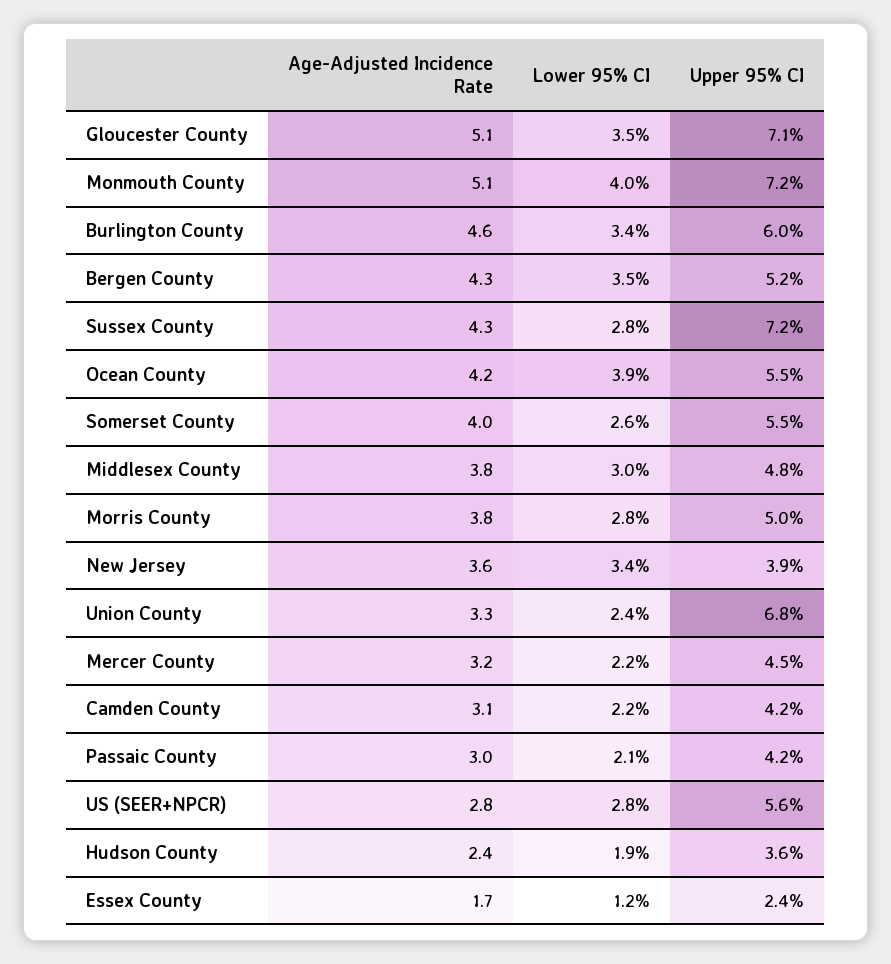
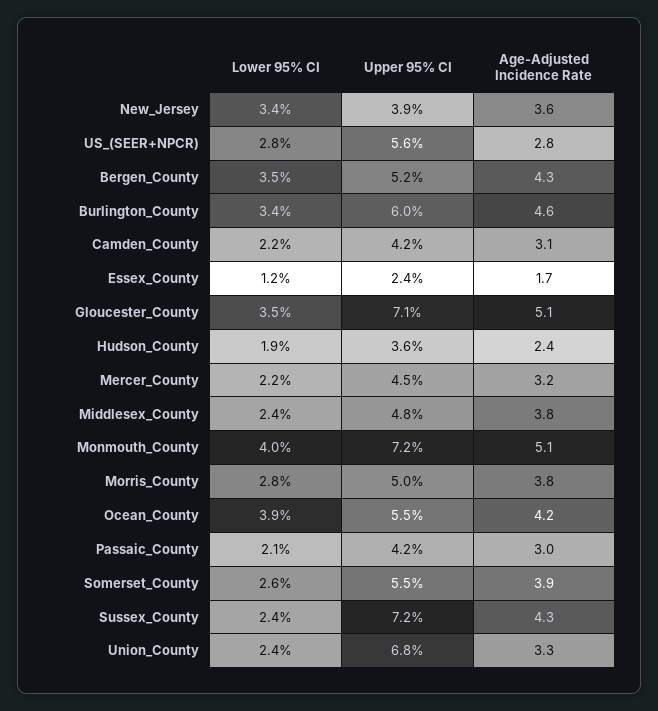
Lower 95% CI, Sussex County: 2.8 -> 2.4
Age-Adjusted Incidence Rate, Somerset County: 4 -> 3.9
Lower 95% CI, Middlesex County: 3 -> 2.4

